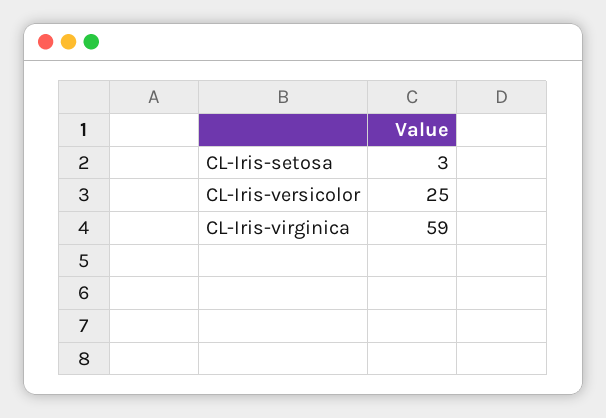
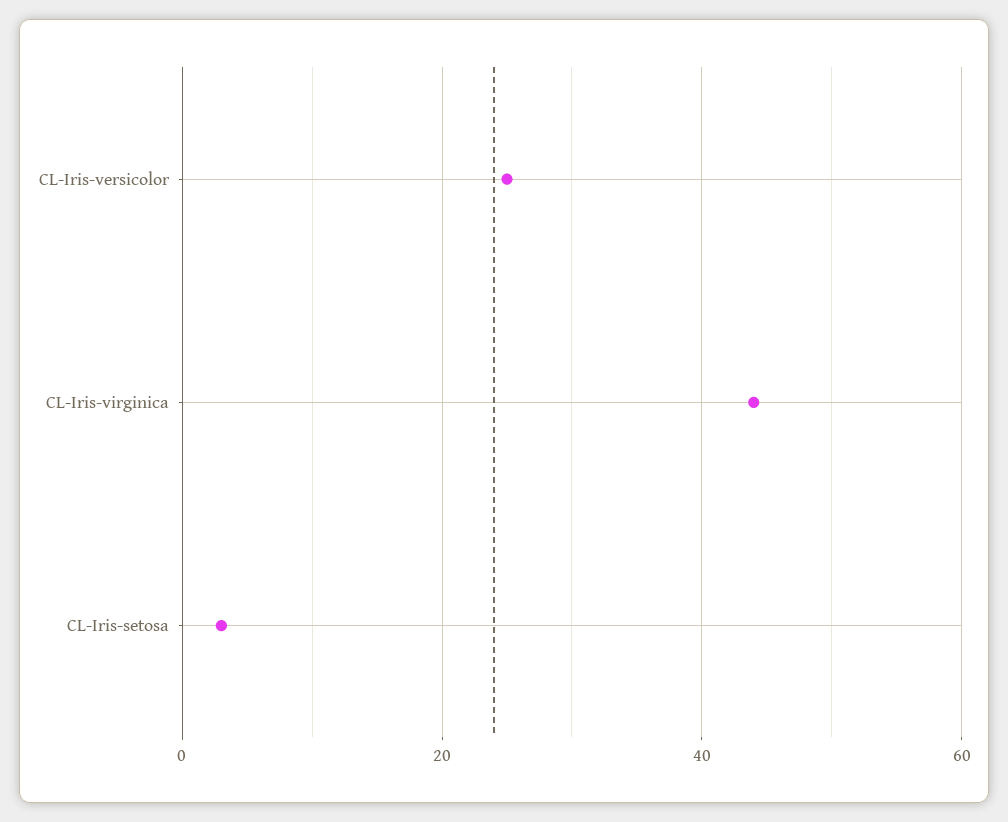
CL-Iris-virginica: 59 -> 45

